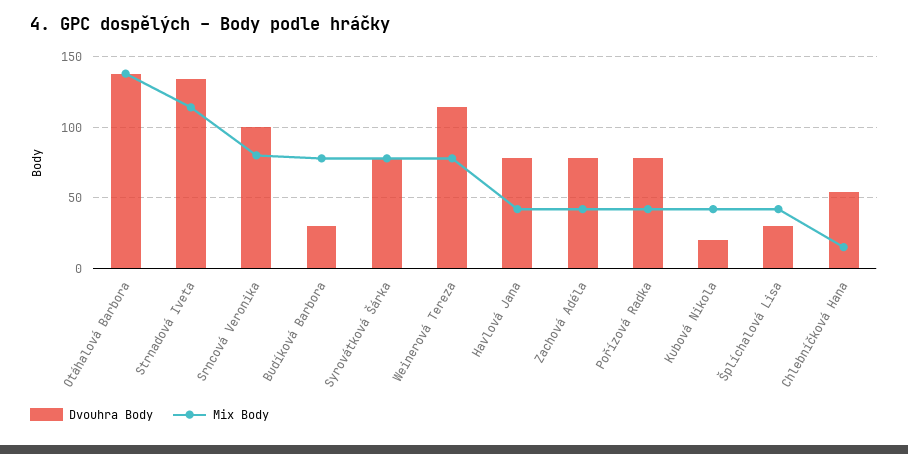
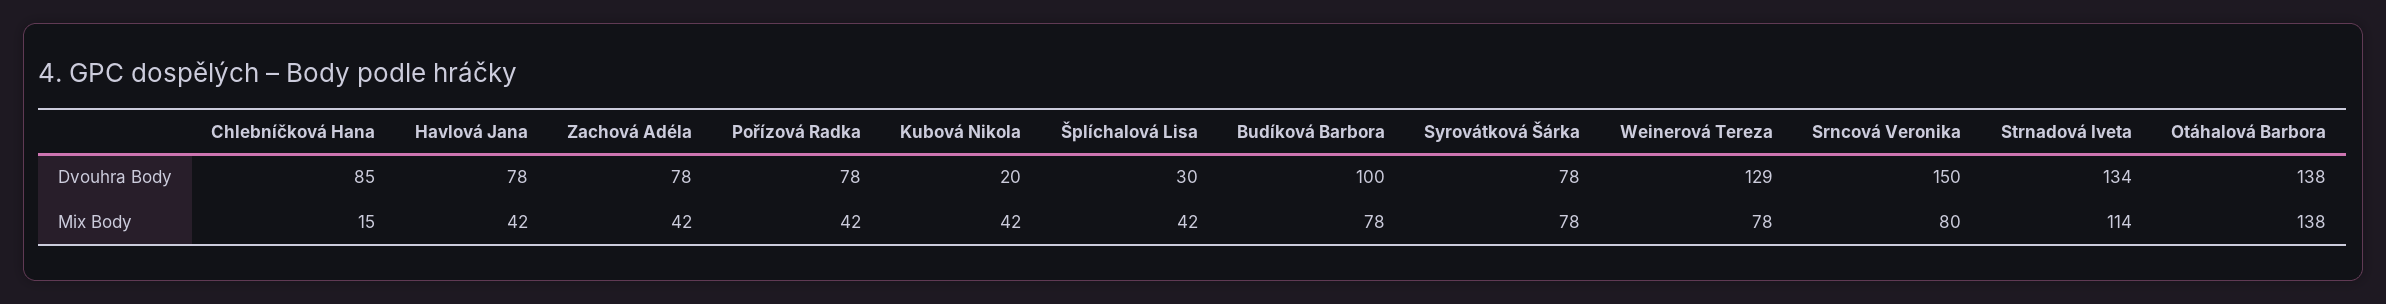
Dvouhra Body, Srncová Veronika: 100 -> 150
Dvouhra Body, Budíková Barbora: 30 -> 100
Dvouhra Body, Weinerová Tereza: 115 -> 129
Dvouhra Body, Chlebníčková Hana: 55 -> 85

